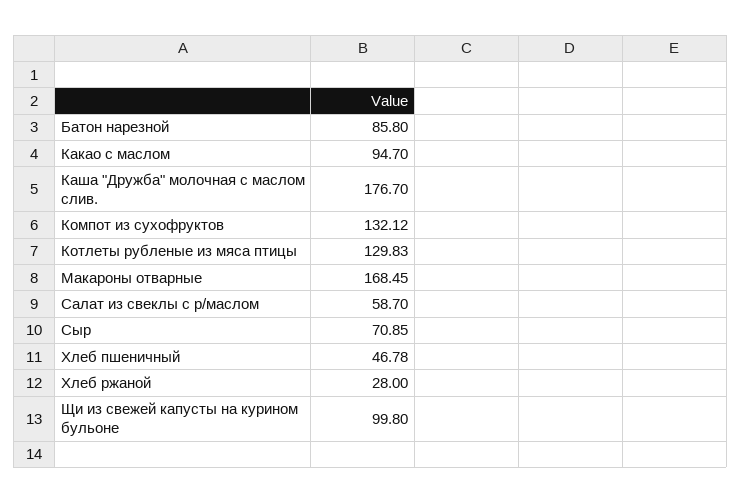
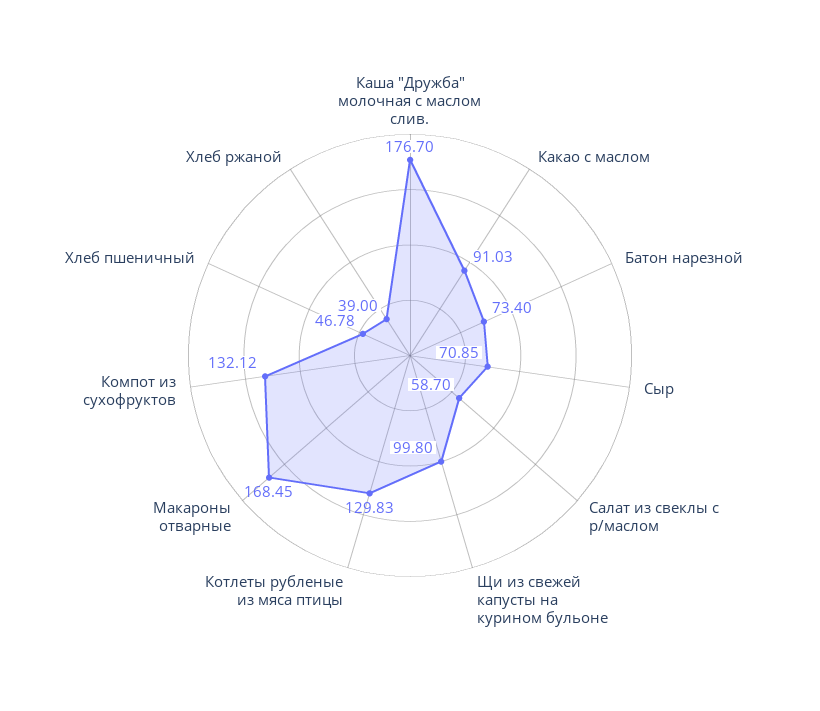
Батон нарезной: 85.8 -> 73.4
Какао с маслом: 94.7 -> 91.03
Хлеб ржаной: 28 -> 39

